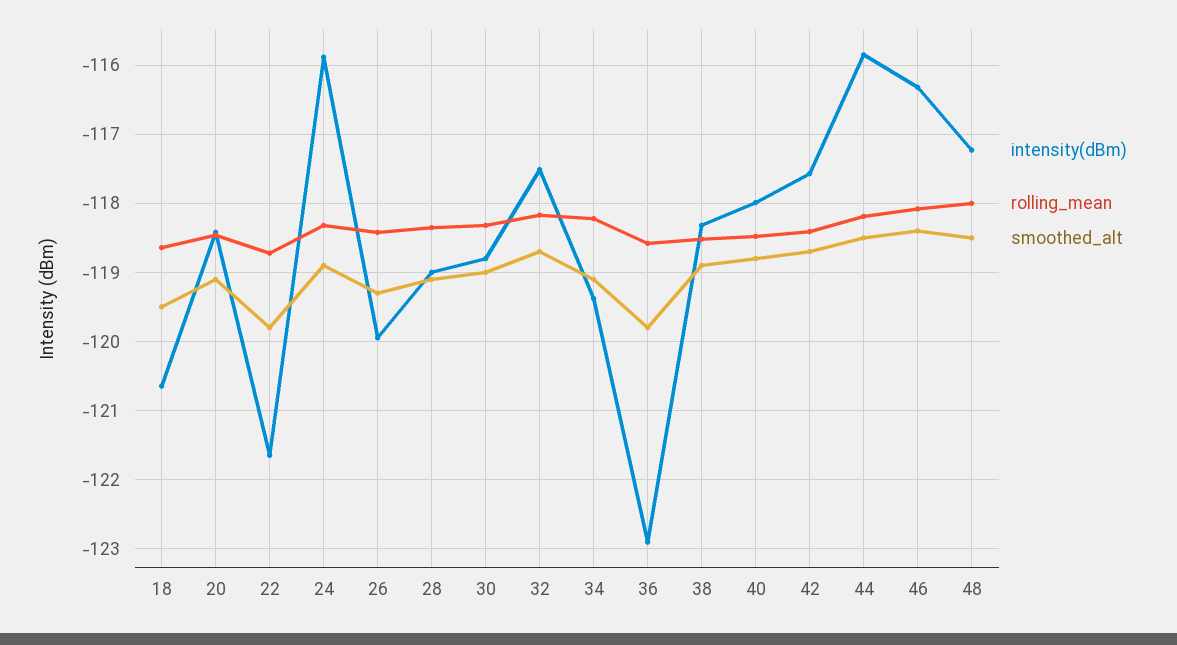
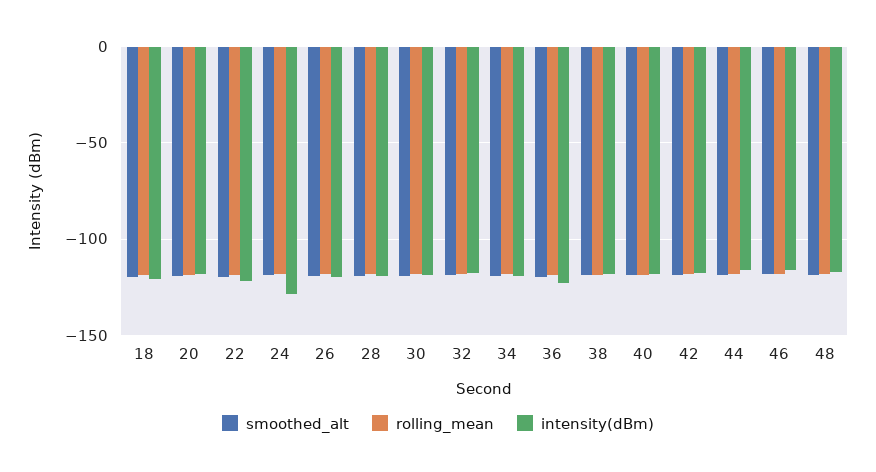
intensity(dBm), 24: -115.9 -> -130

